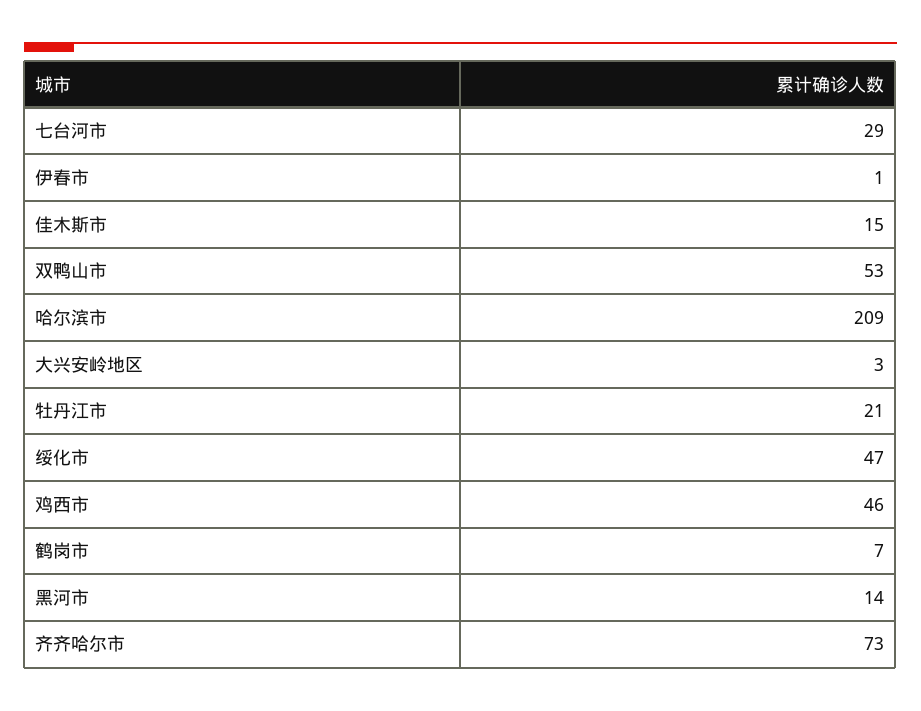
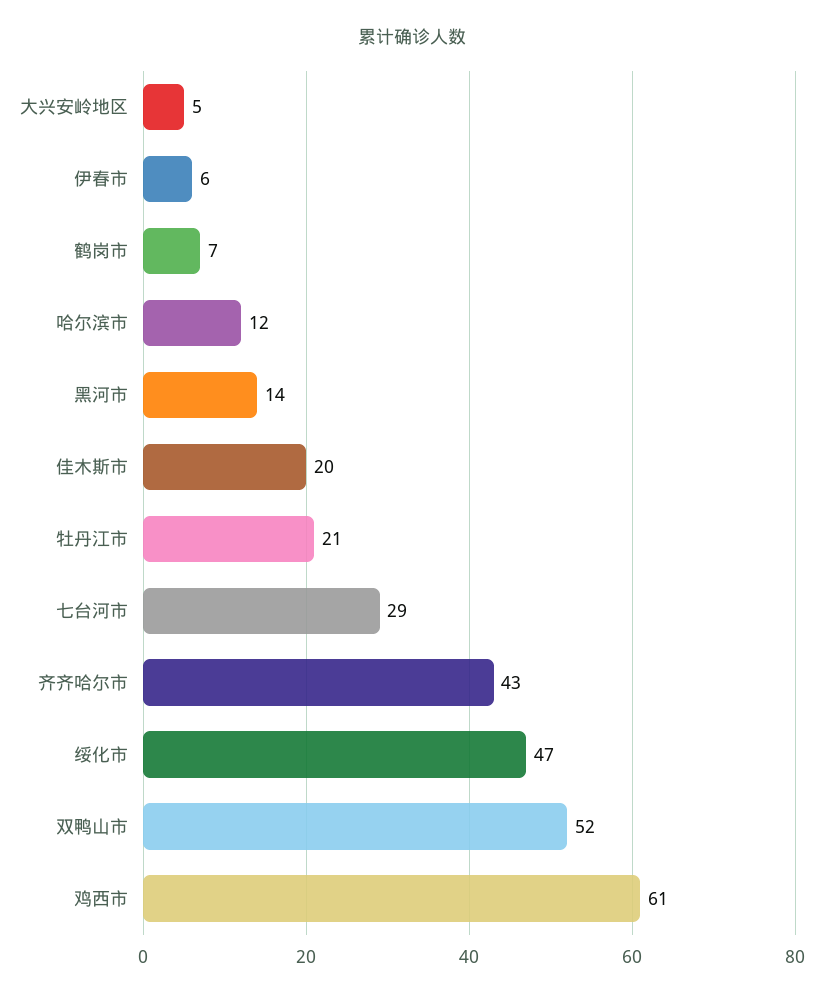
伊春市: 1 -> 6
佳木斯市: 15 -> 20
双鸭山市: 53 -> 52
哈尔滨市: 209 -> 12
大兴安岭地区: 3 -> 5
鸡西市: 46 -> 61
齐齐哈尔市: 73 -> 43

